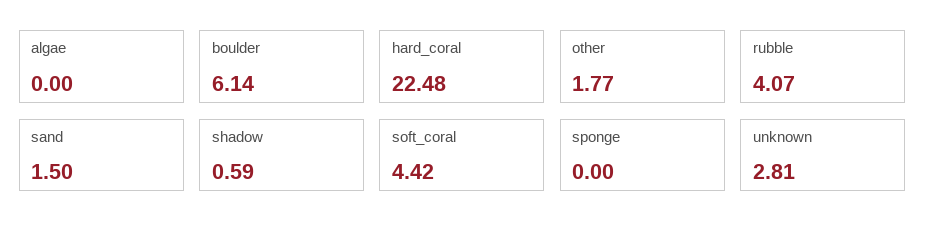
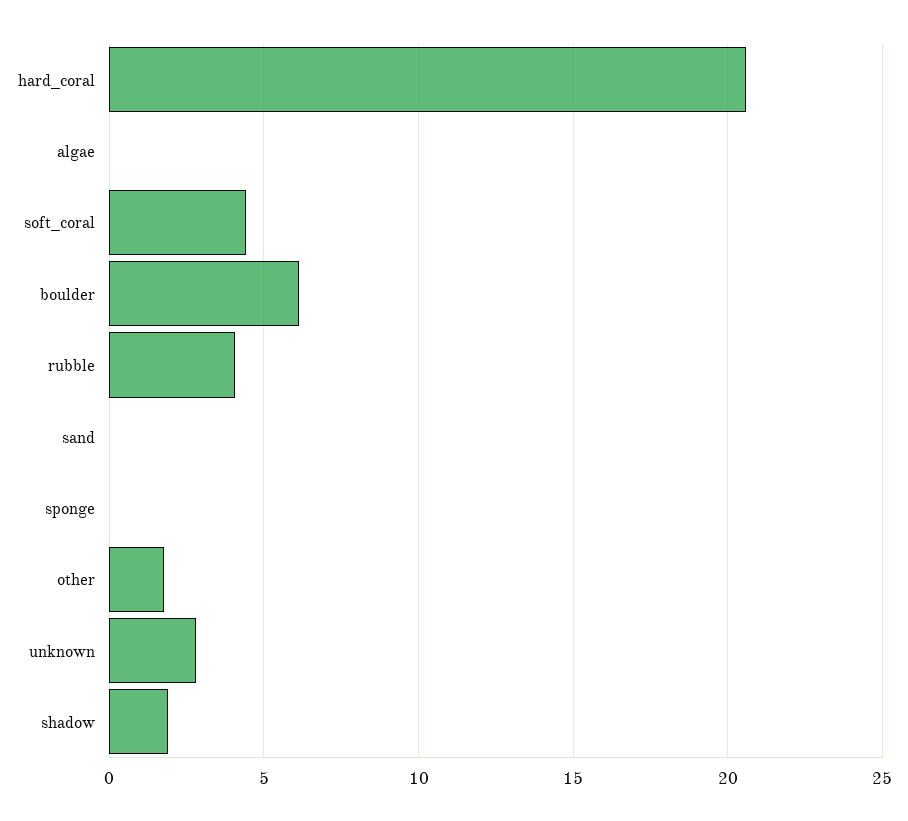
hard_coral: 22.48 -> 20.5
sand: 1.5 -> 0
shadow: 0.59 -> 2

